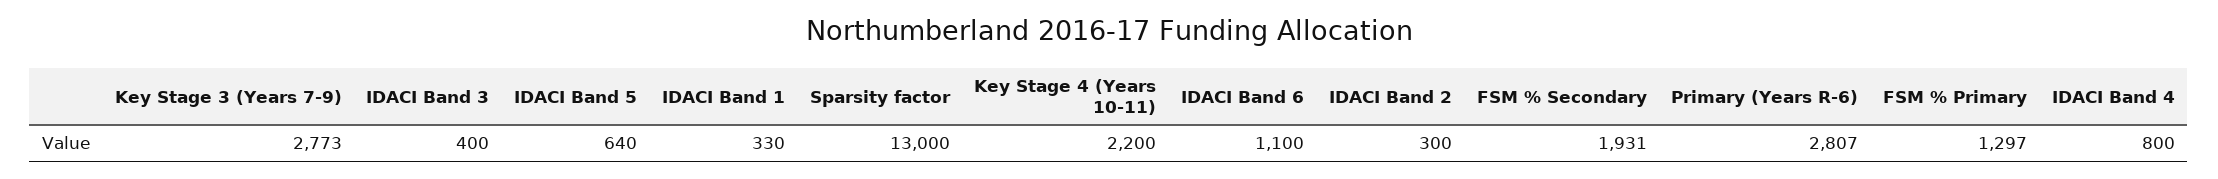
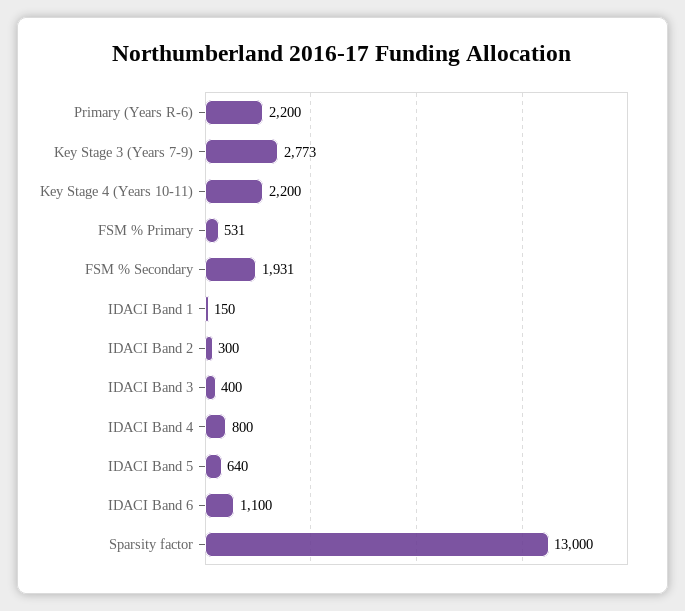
IDACI Band 1: 330 -> 150
Primary (Years R-6): 2807 -> 2200
FSM % Primary: 1297 -> 531

